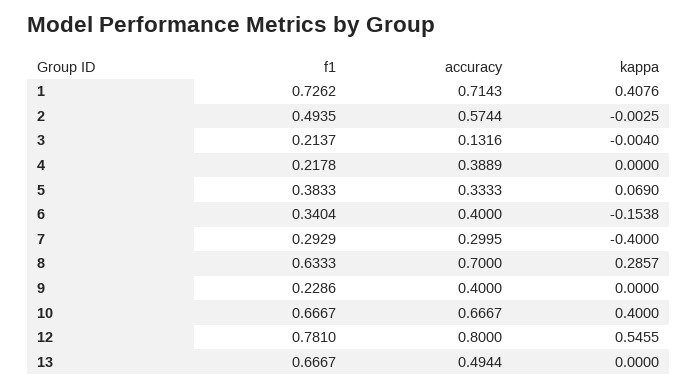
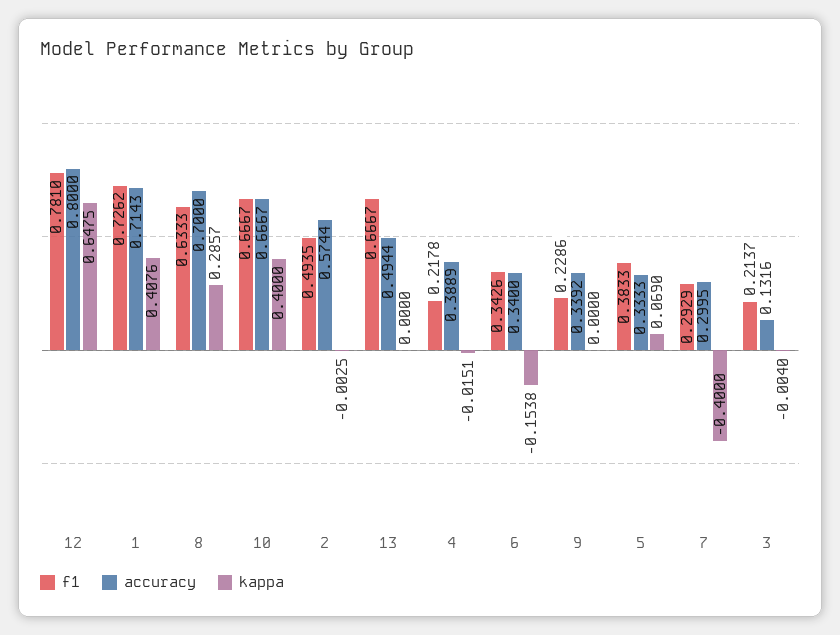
kappa, 4: 0 -> -0.0151
f1, 6: 0.3404 -> 0.3426
accuracy, 6: 0.4 -> 0.34
accuracy, 9: 0.4 -> 0.3392
kappa, 12: 0.5455 -> 0.6475

